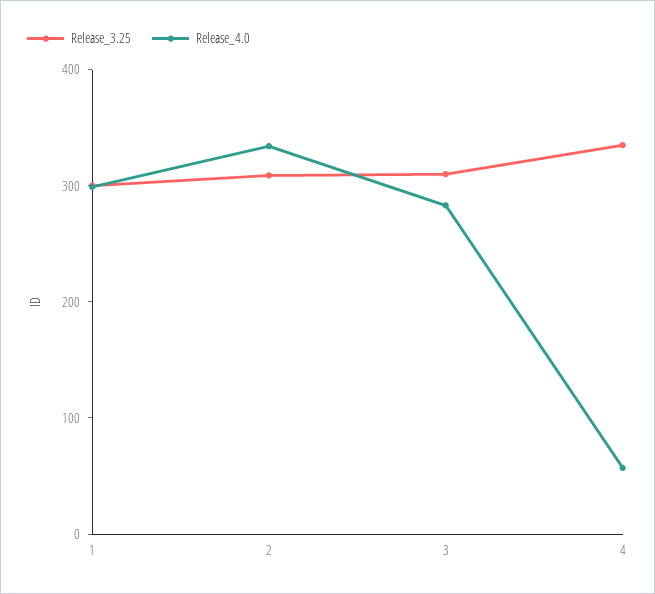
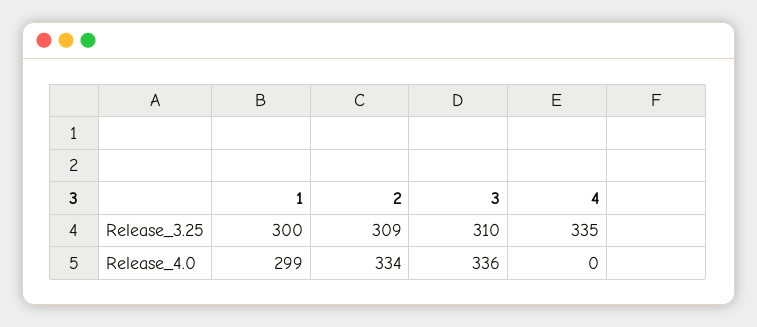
Release_4.0, 3: 280 -> 336
Release_4.0, 4: 60 -> 0

